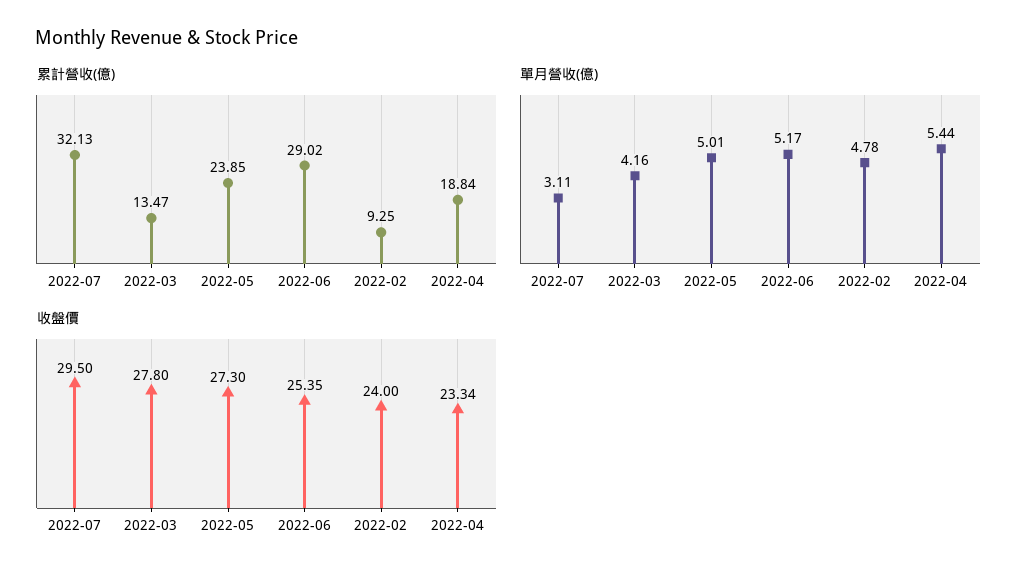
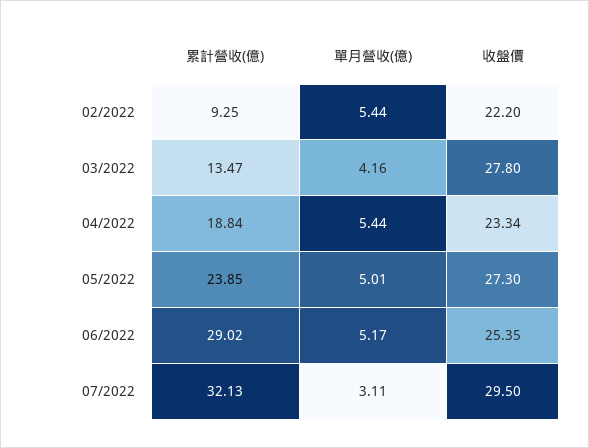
單月營收(億), 2022-02: 4.78 -> 5.44
收盤價, 2022-02: 24 -> 22.2

